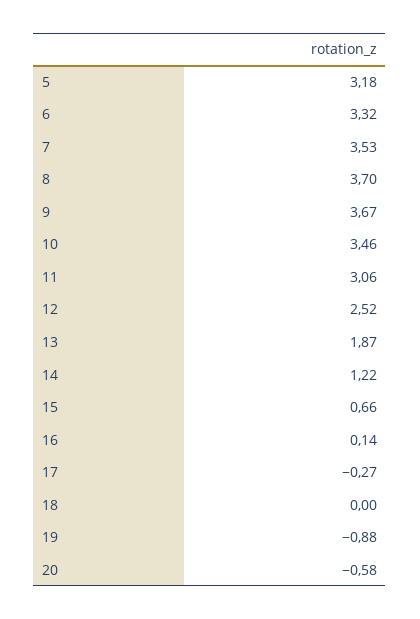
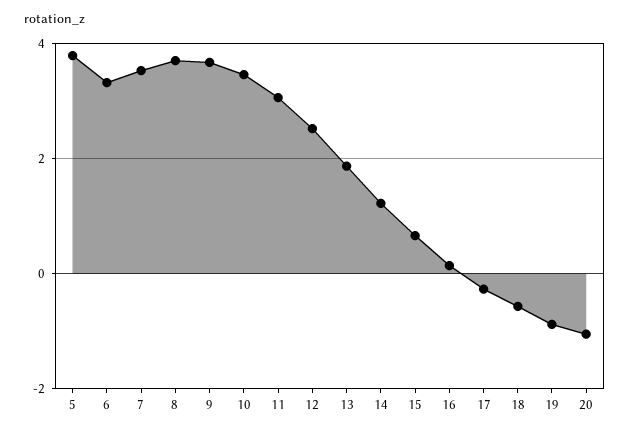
5: 3.18 -> 3.8
18: 0 -> -0.6
20: -0.58 -> -1

